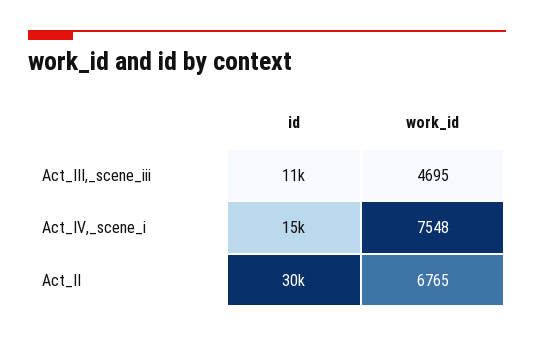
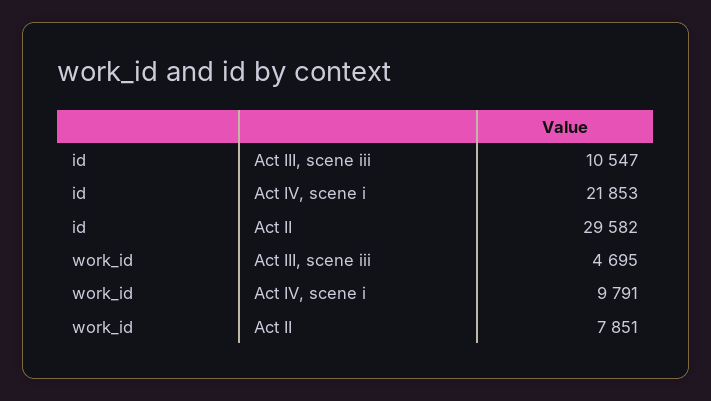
id, Act_IV,_scene_i: 15000 -> 21853
work_id, Act_IV,_scene_i: 7548 -> 9791
work_id, Act_II: 6765 -> 7851

